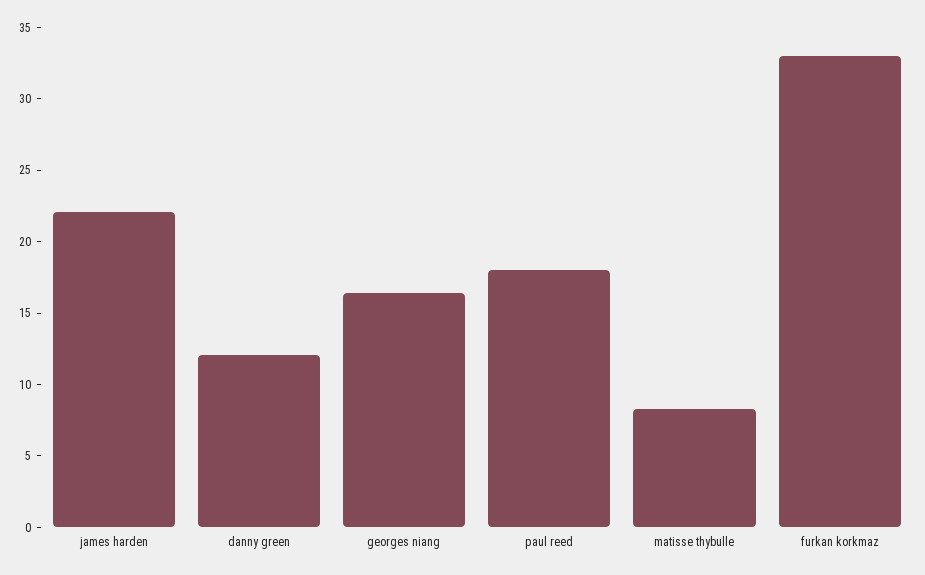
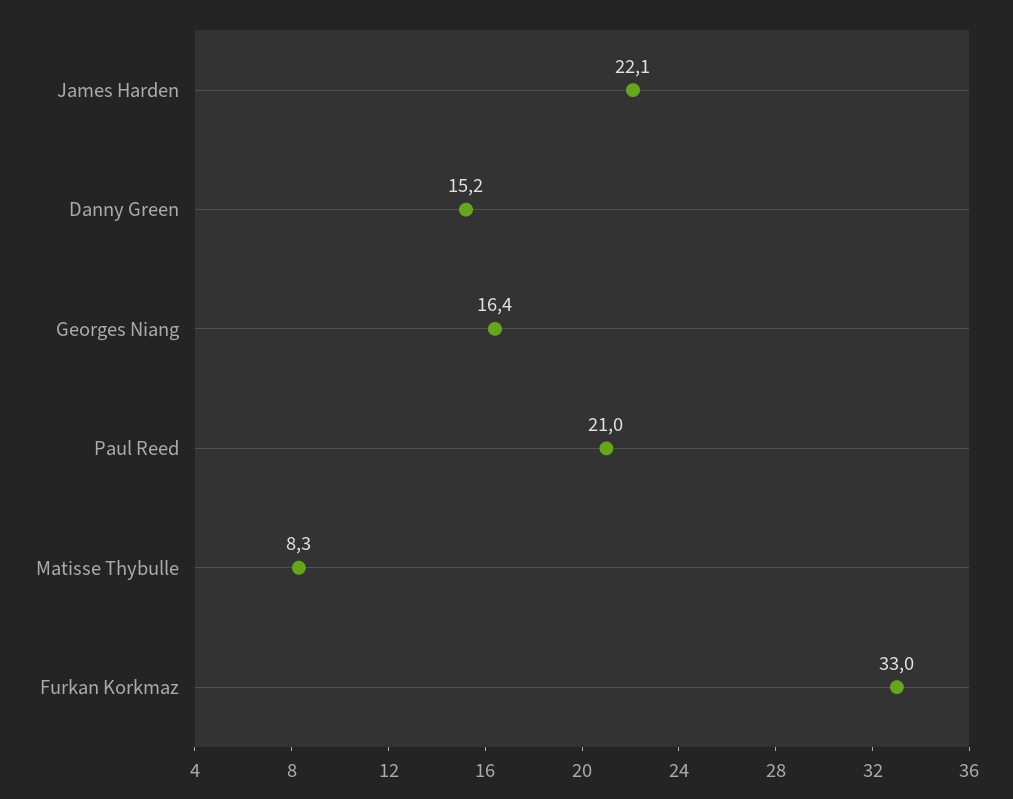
danny green: 12 -> 15.2
paul reed: 18 -> 21

